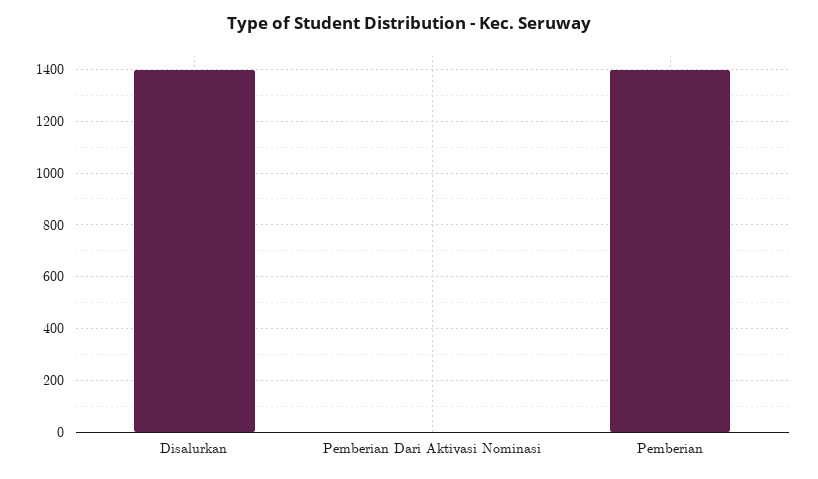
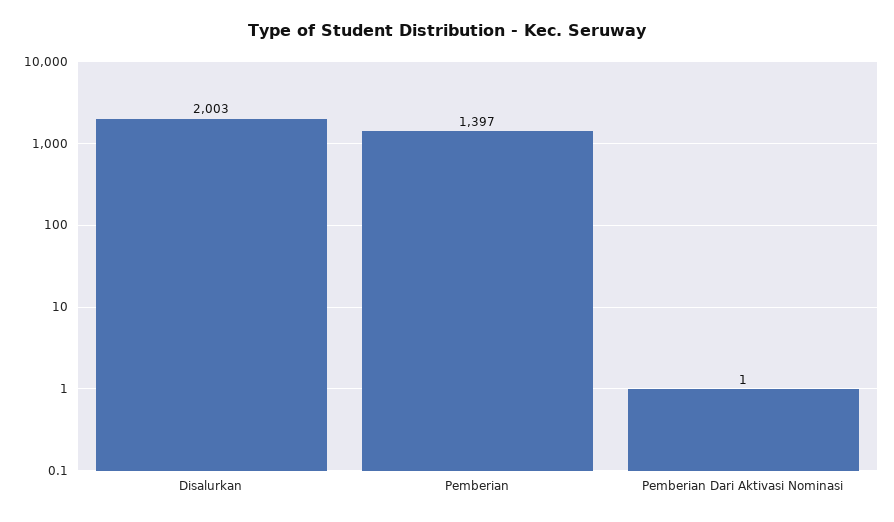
Disalurkan: 1400 -> 2003

